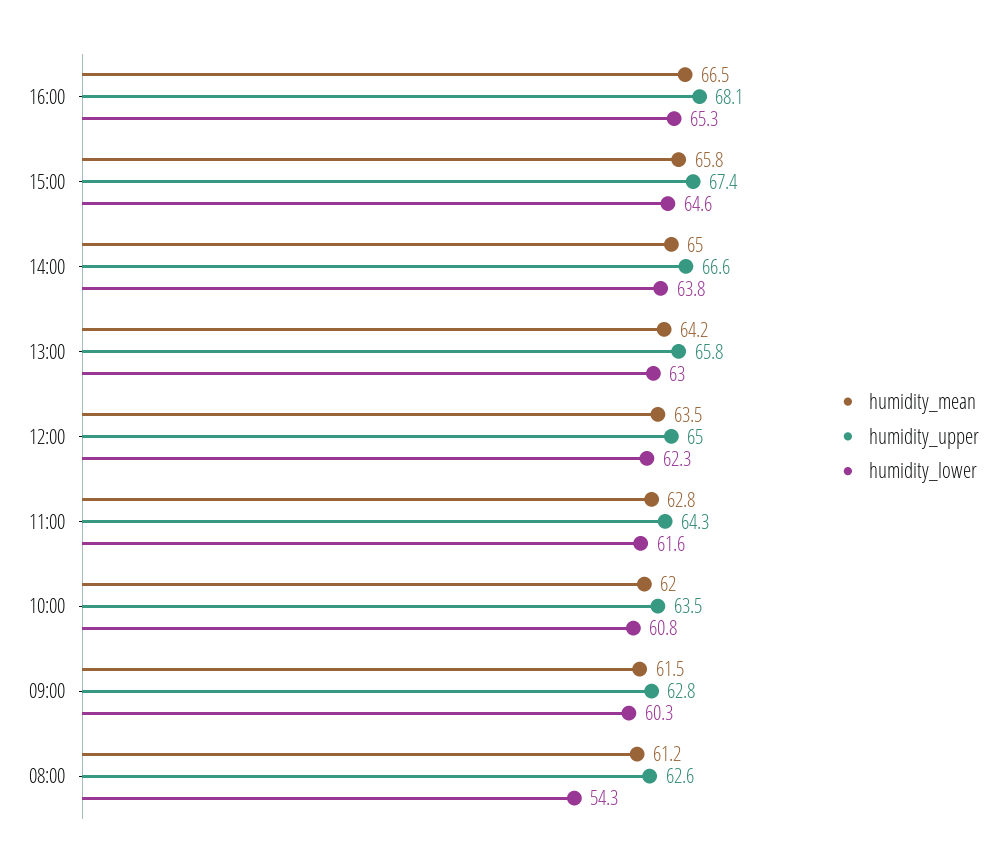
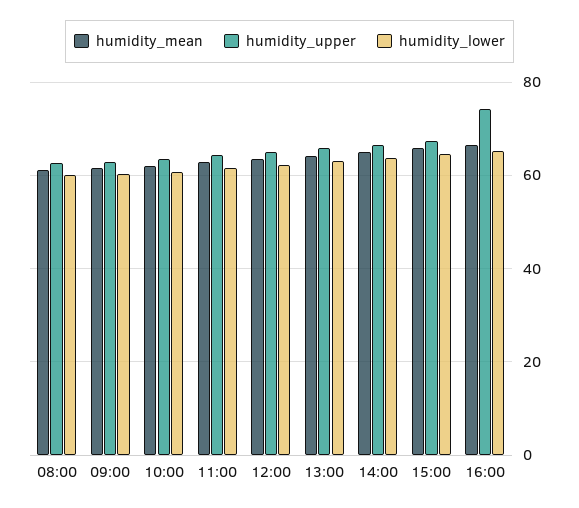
humidity_upper, 16:00: 68.1 -> 74
humidity_lower, 08:00: 54.3 -> 60

